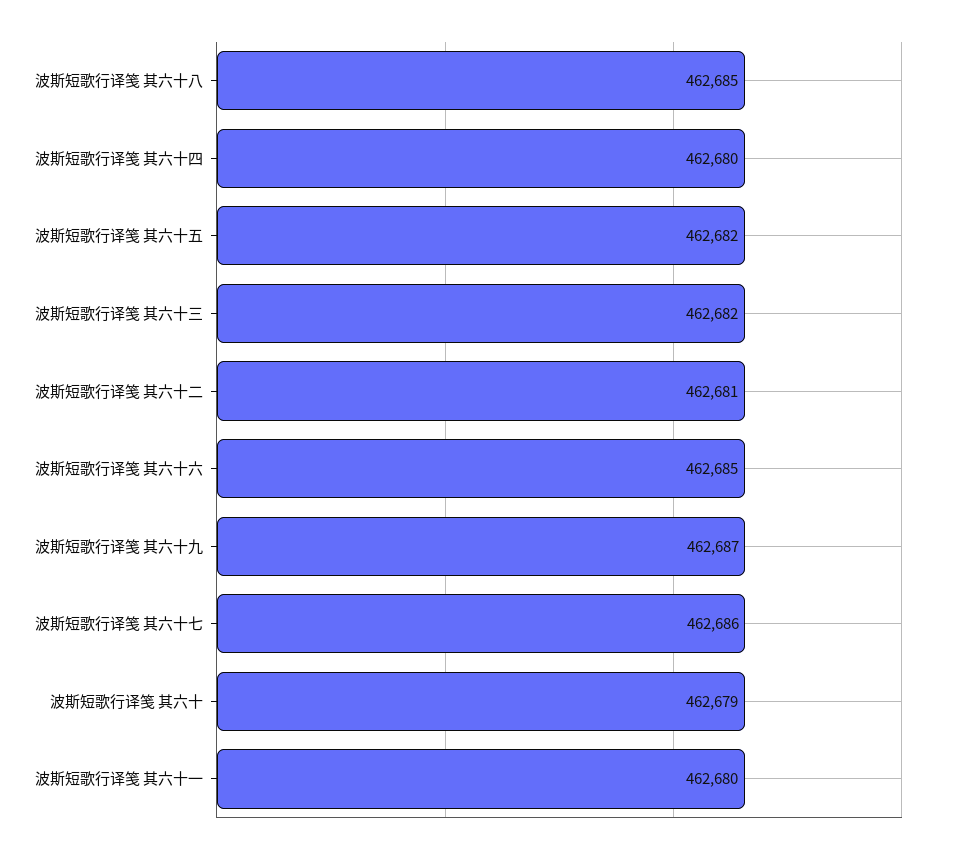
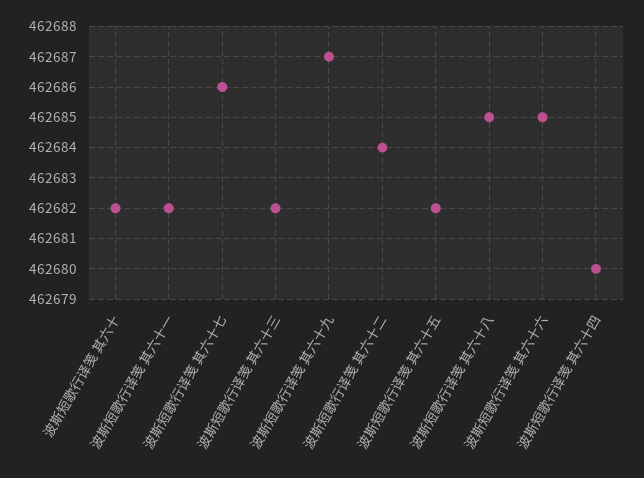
波斯短歌行译笺 其六十二: 462681 -> 462684
波斯短歌行译笺 其六十: 462679 -> 462682
波斯短歌行译笺 其六十一: 462680 -> 462682

